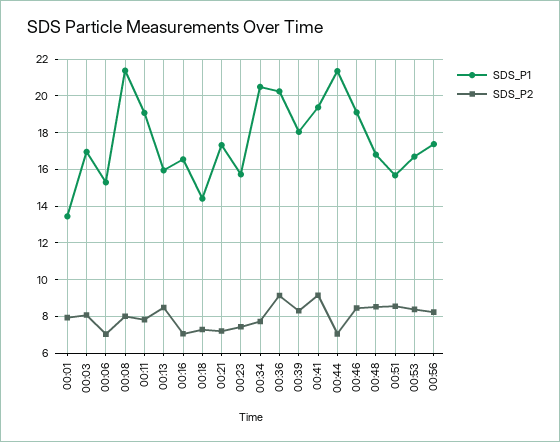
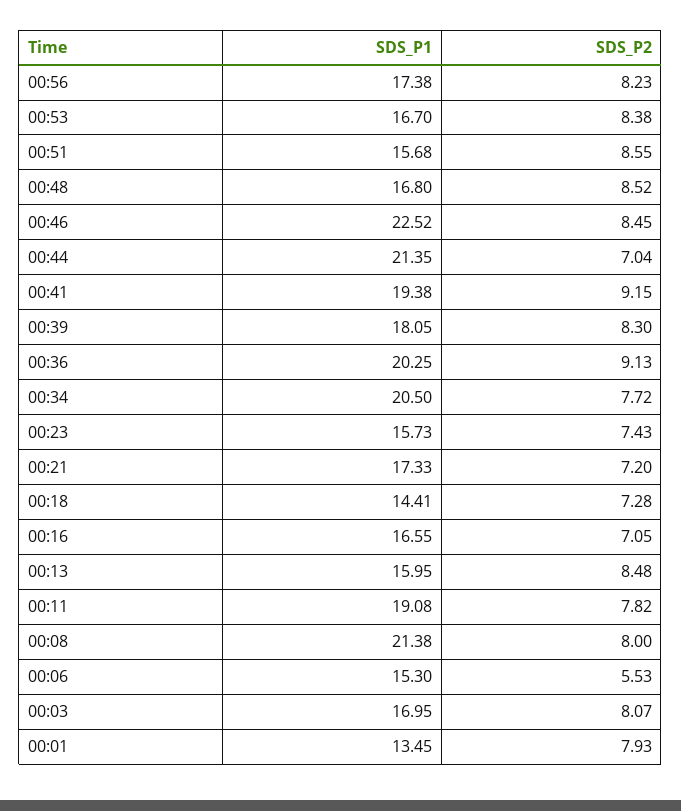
SDS_P2, 00:06: 7 -> 5.53
SDS_P1, 00:46: 19 -> 22.52

